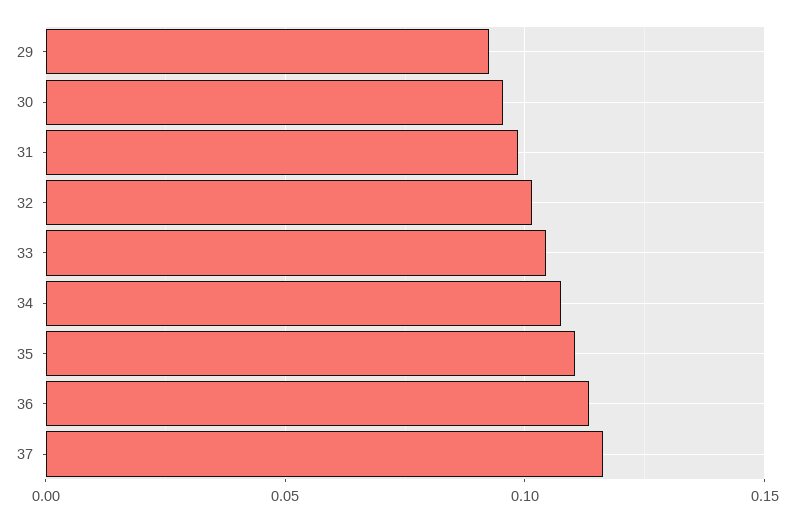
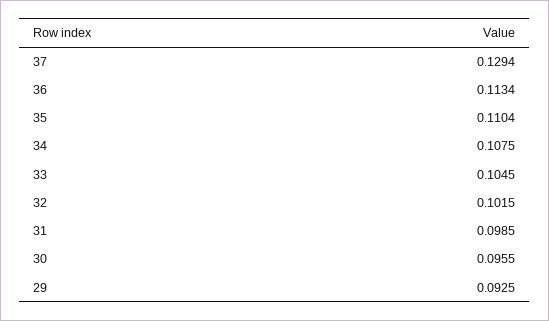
37: 0.115 -> 0.1294

